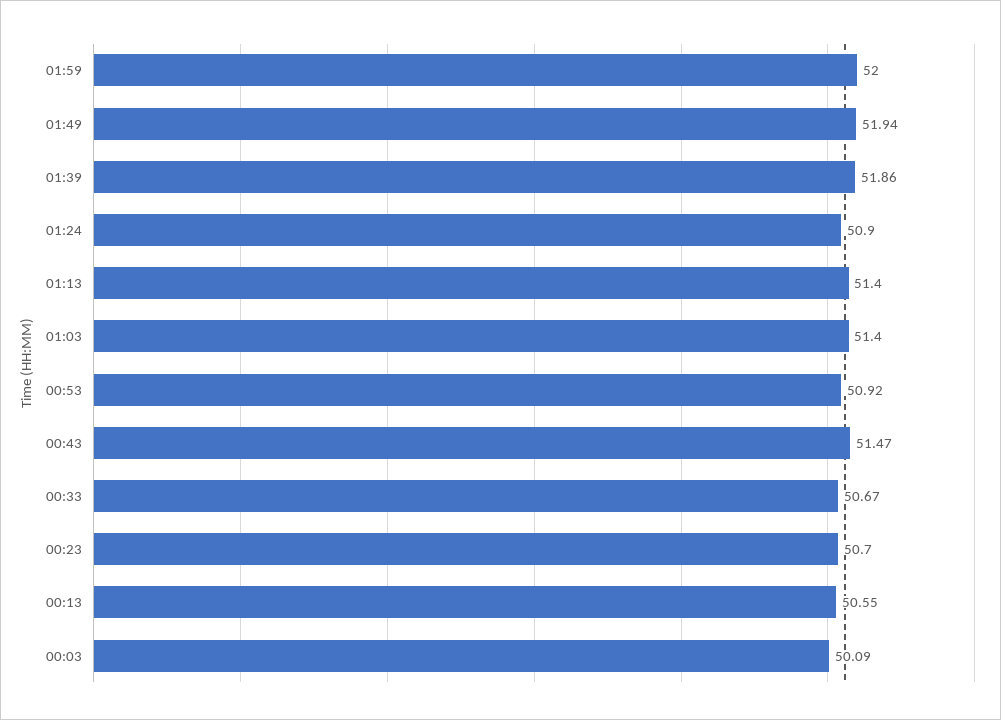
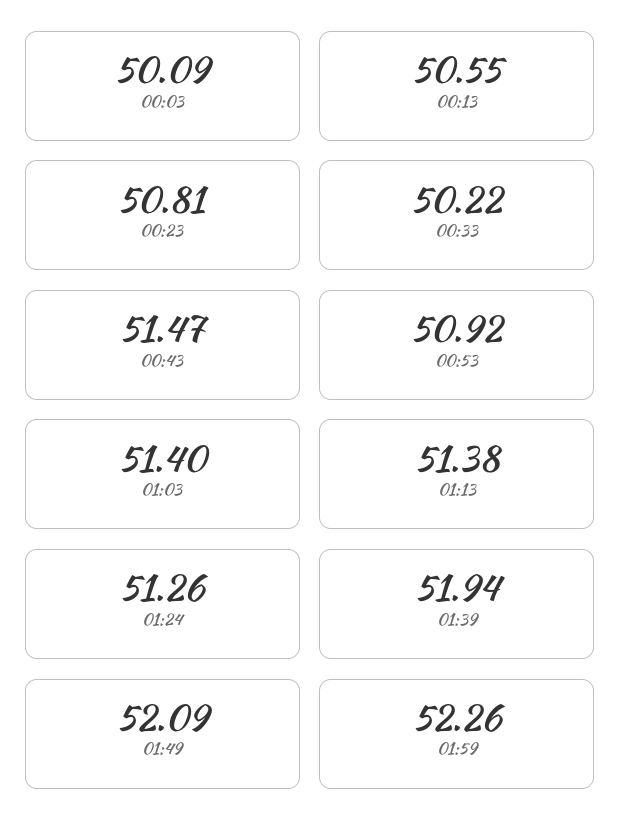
01:59: 52 -> 52.26
01:49: 51.94 -> 52.09
01:39: 51.86 -> 51.94
01:24: 50.9 -> 51.26
01:13: 51.4 -> 51.38
00:33: 50.67 -> 50.22
00:23: 50.7 -> 50.81

